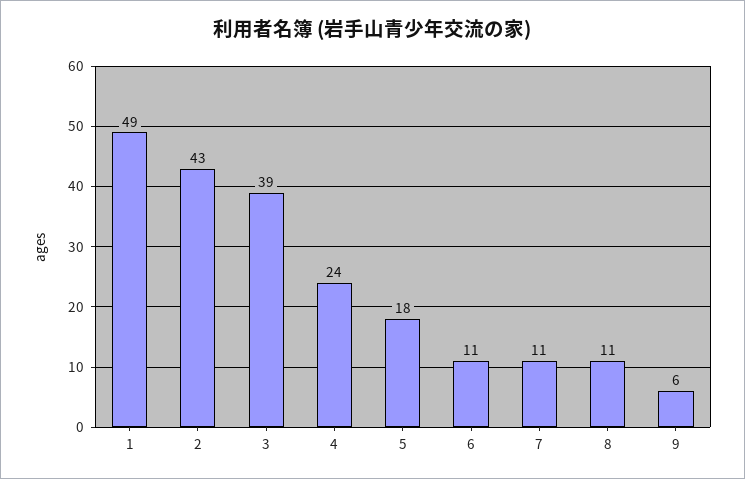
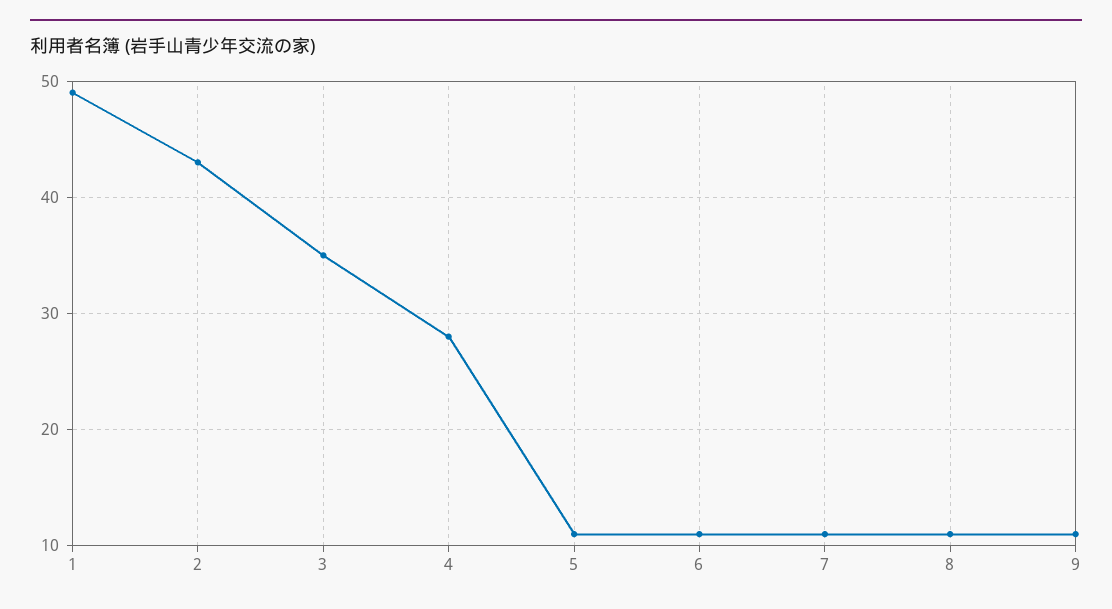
3: 39 -> 35
4: 24 -> 28
5: 18 -> 11
9: 6 -> 11

